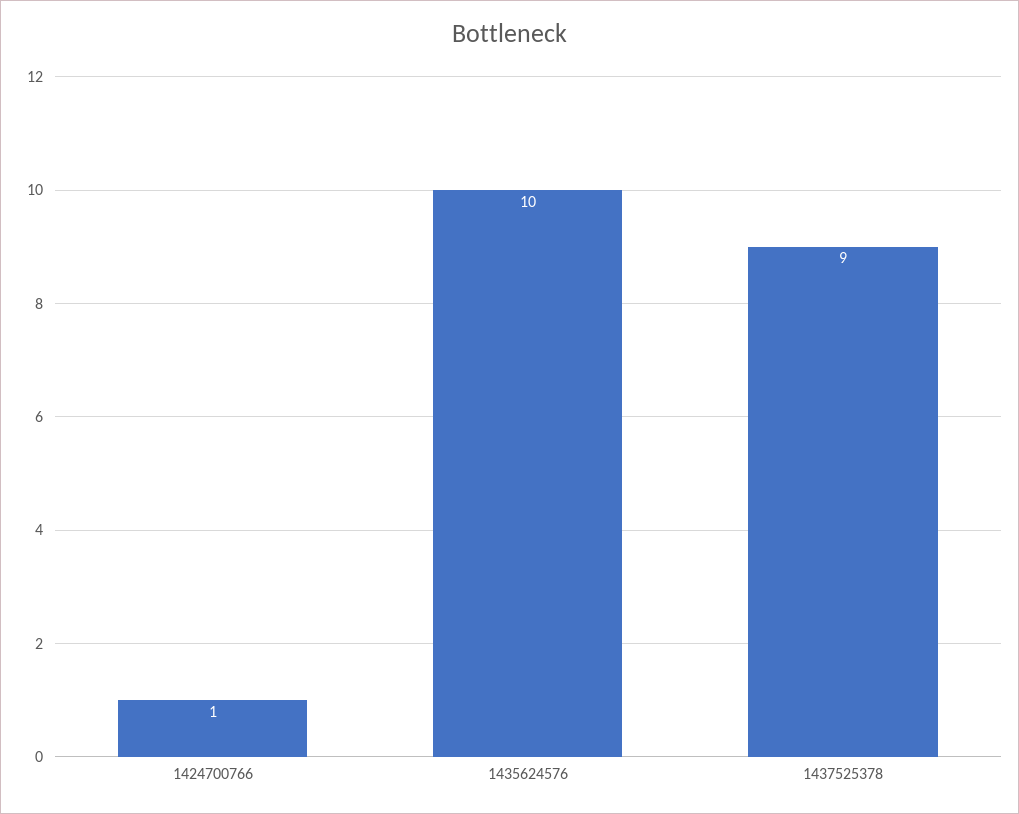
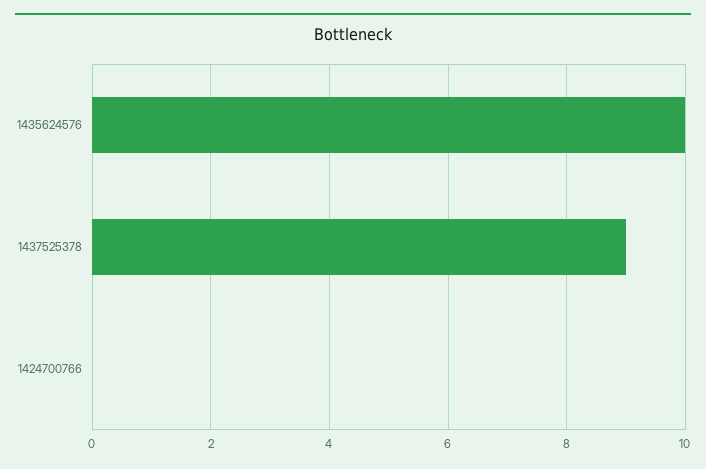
1424700766: 1 -> 0

